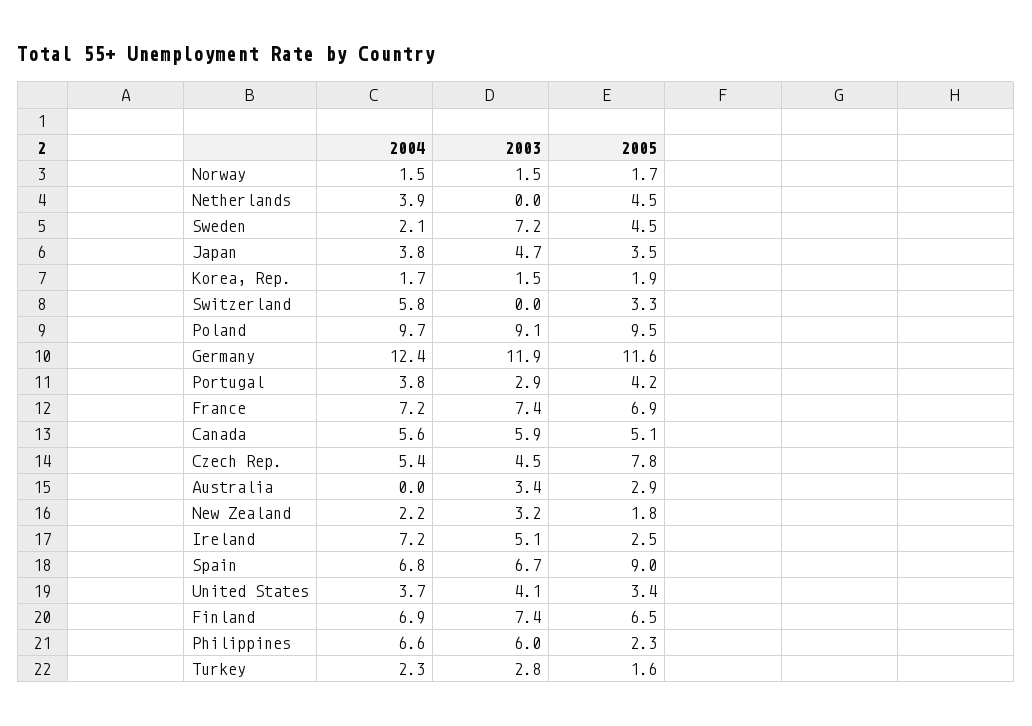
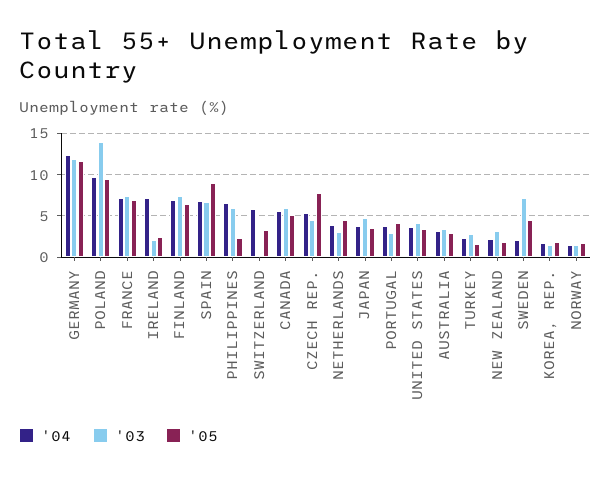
2003, Netherlands: 0 -> 3
2003, Poland: 9.1 -> 14
2004, Australia: 0 -> 3
2003, Ireland: 5.1 -> 2

